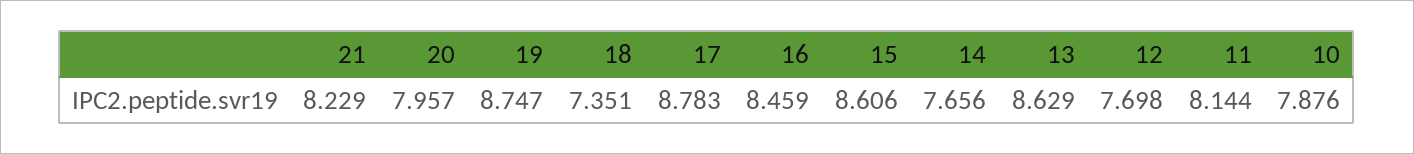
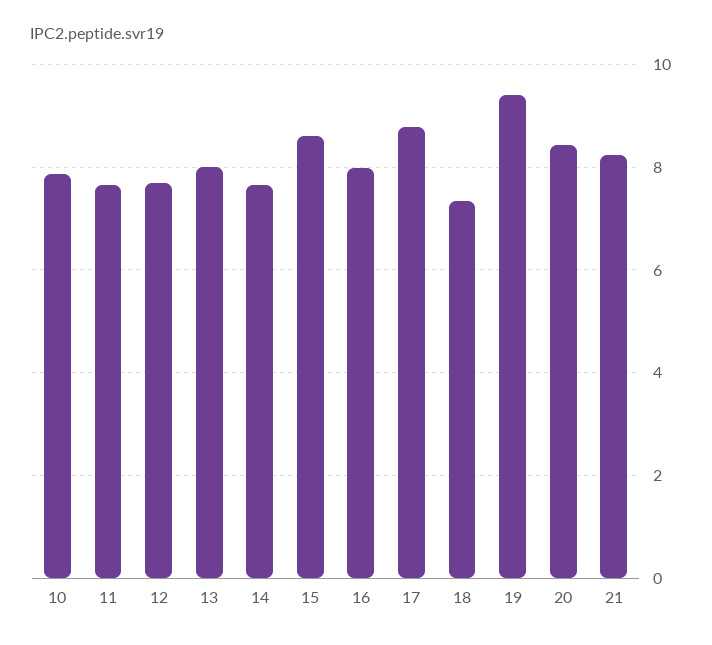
20: 7.957 -> 8.4
19: 8.747 -> 9.4
16: 8.459 -> 8
13: 8.629 -> 8
11: 8.144 -> 7.6

